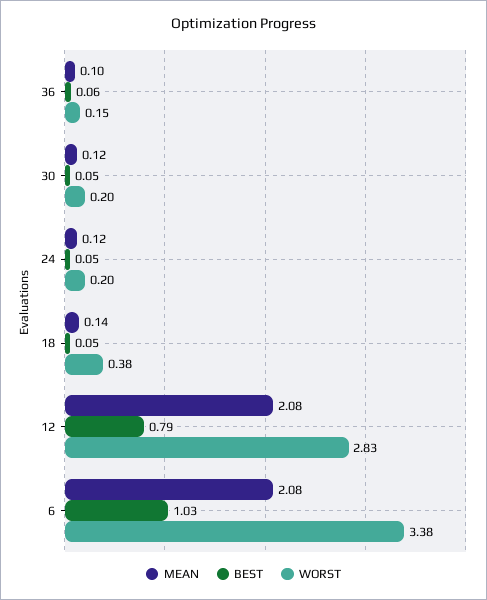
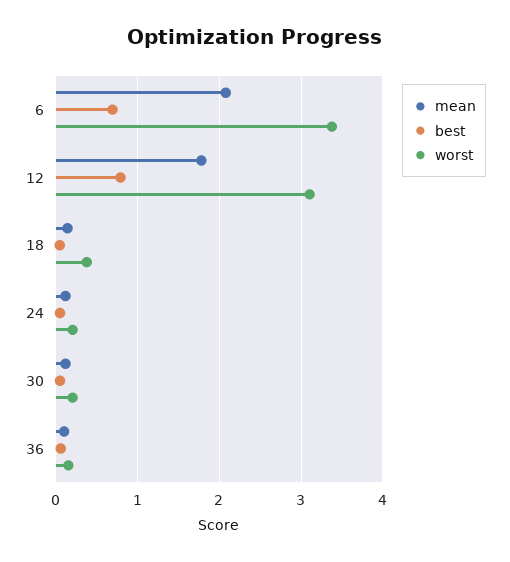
MEAN, 12: 2.08 -> 1.8
WORST, 12: 2.83 -> 3.1
BEST, 6: 1.03 -> 0.7

